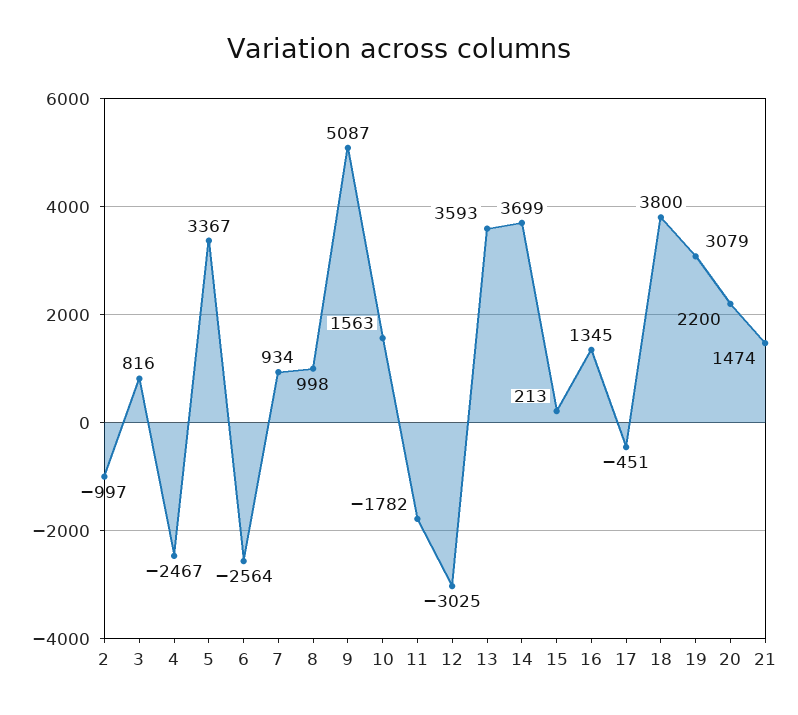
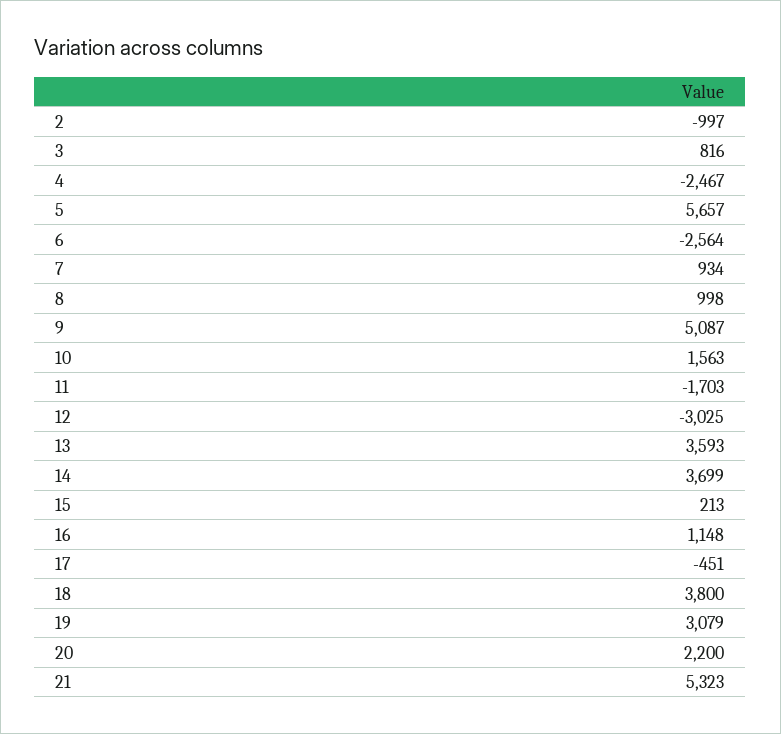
5: 3367 -> 5657
11: -1782 -> -1703
16: 1345 -> 1148
21: 1474 -> 5323

